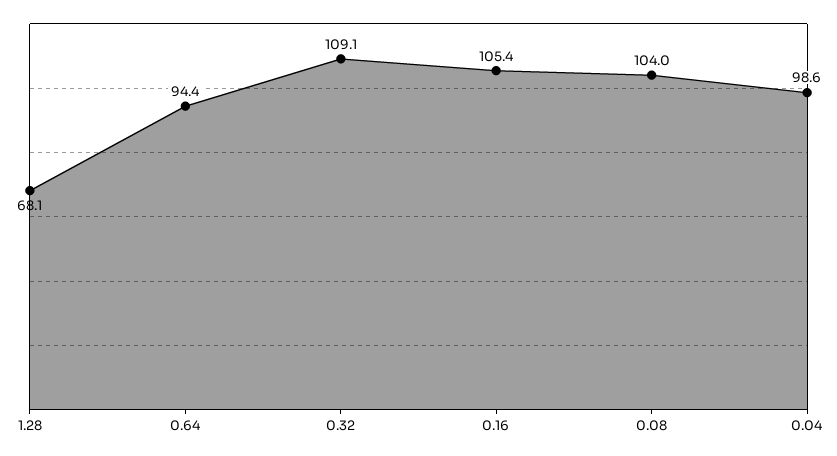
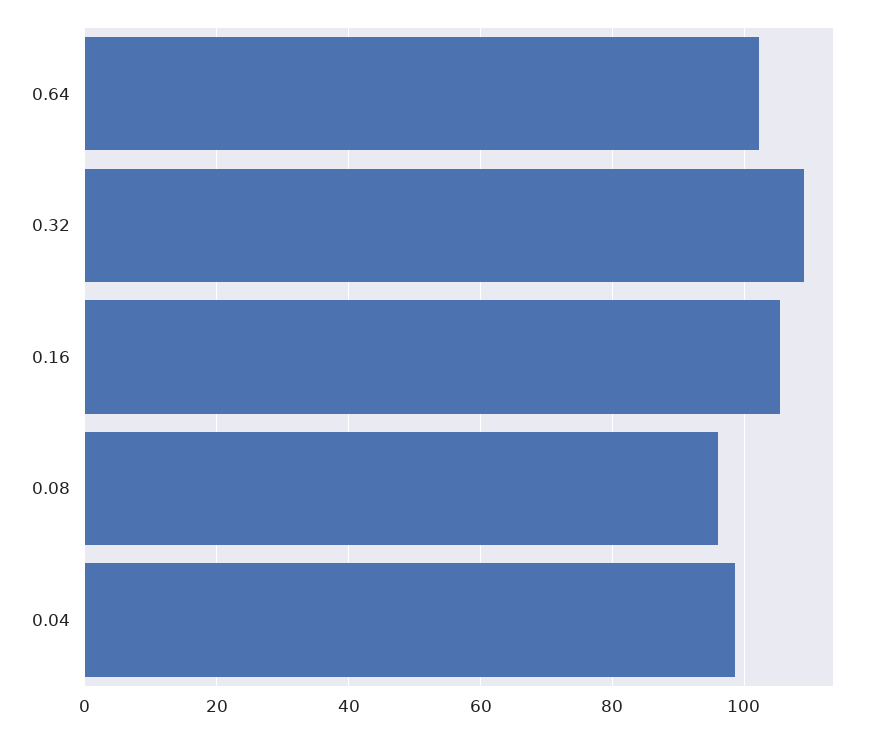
1.28: 68.1 -> none
0.64: 94.4 -> 102
0.08: 104 -> 96

